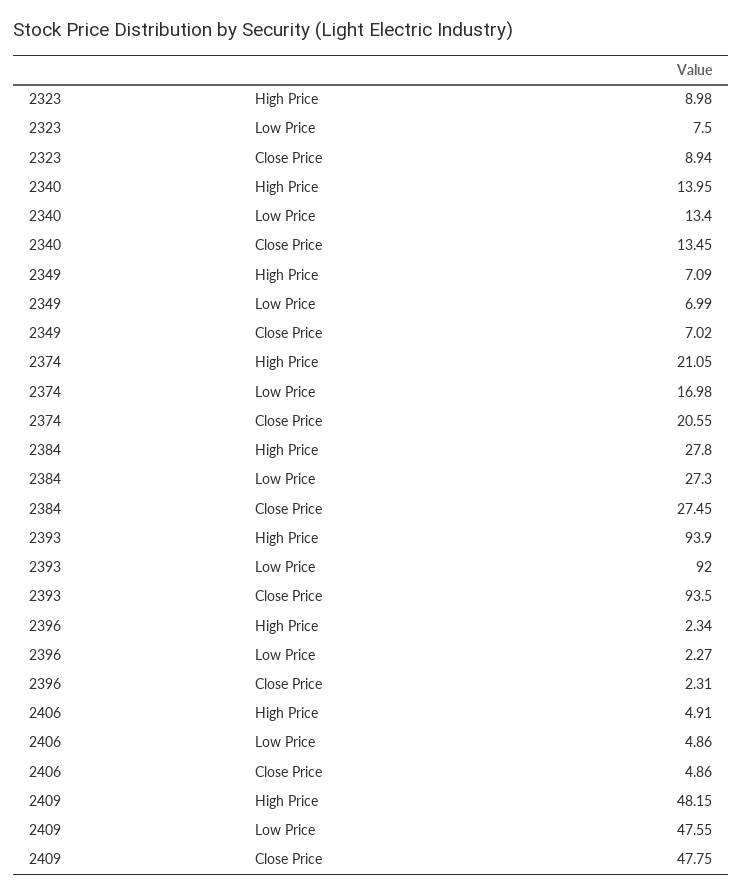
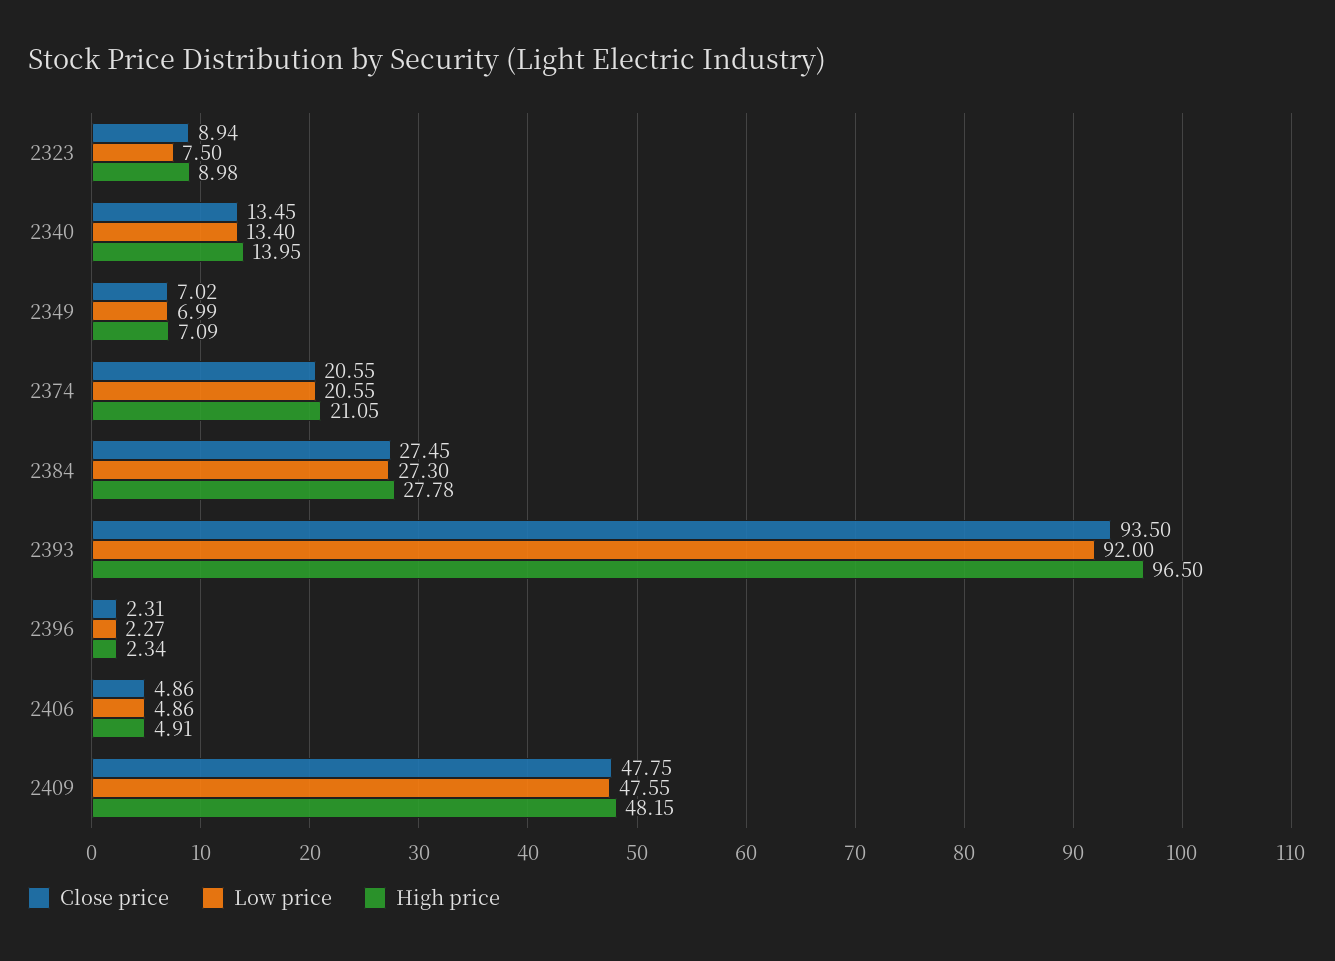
Low Price, 2374: 16.98 -> 20.55
High Price, 2384: 27.8 -> 27.78
High Price, 2393: 93.9 -> 96.5

